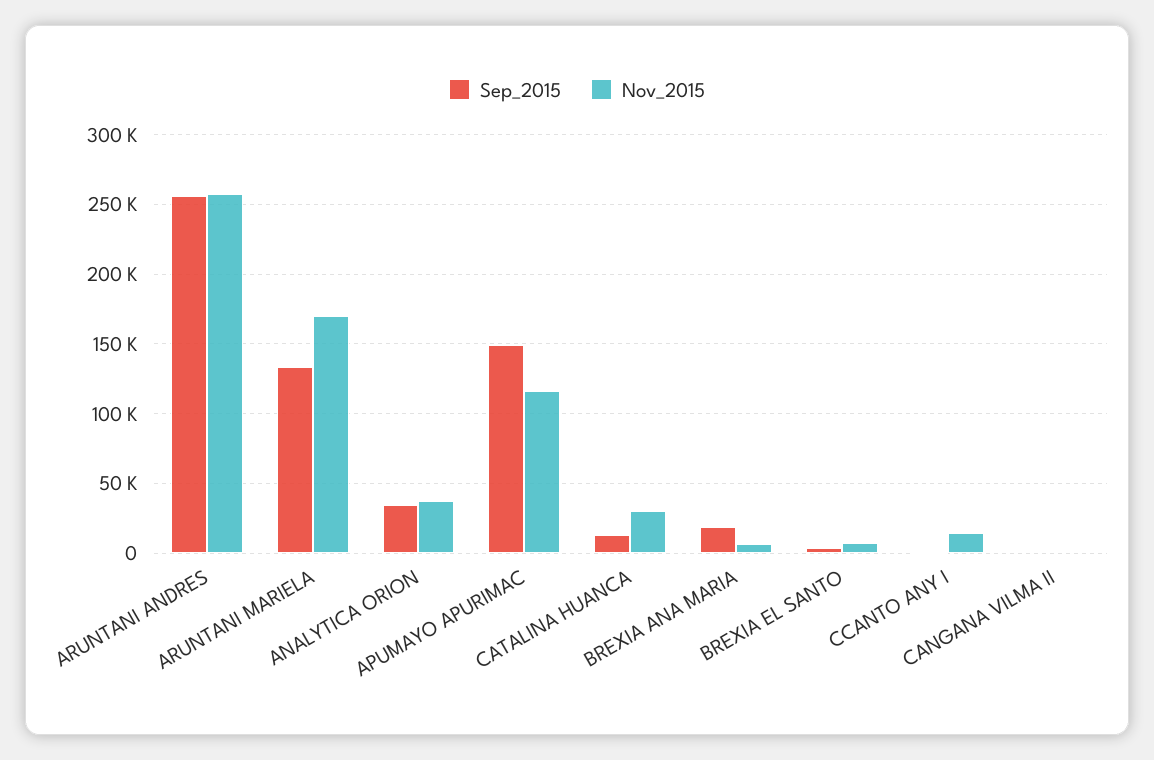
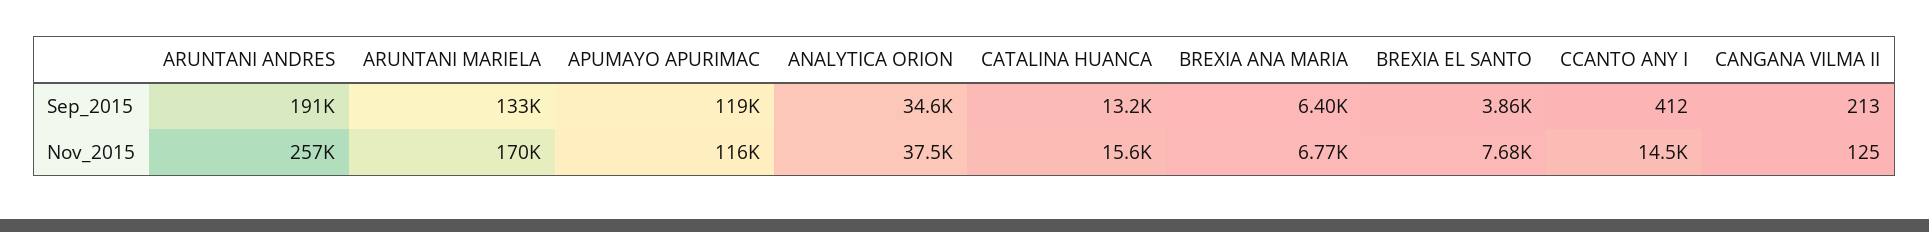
Sep_2015, ARUNTANI ANDRES: 255000 -> 191000
Sep_2015, APUMAYO APURIMAC: 150000 -> 119000
Nov_2015, CATALINA HUANCA: 30000 -> 15600
Sep_2015, BREXIA ANA MARIA: 20000 -> 6400

